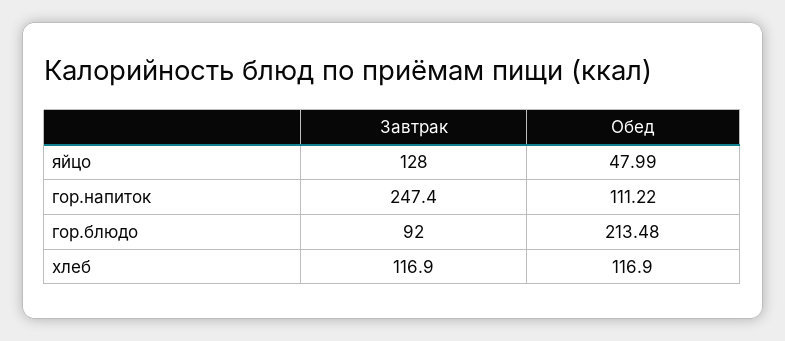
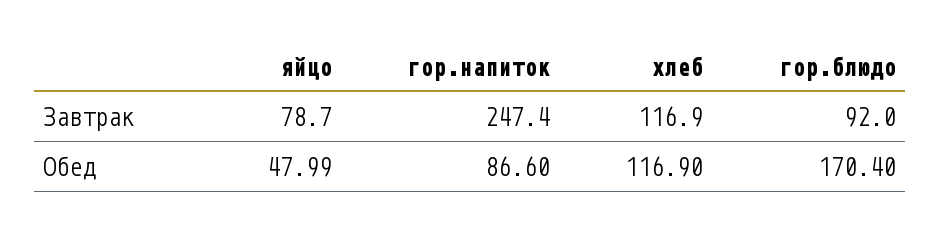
Завтрак, яйцо: 128 -> 78.7
Обед, гор.напиток: 111.22 -> 86.6
Обед, гор.блюдо: 213.48 -> 170.4

